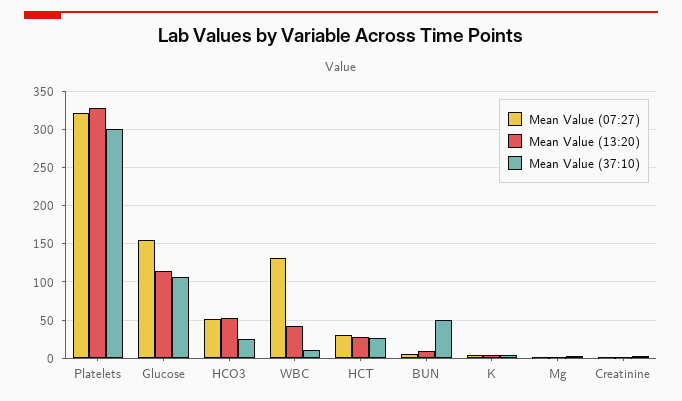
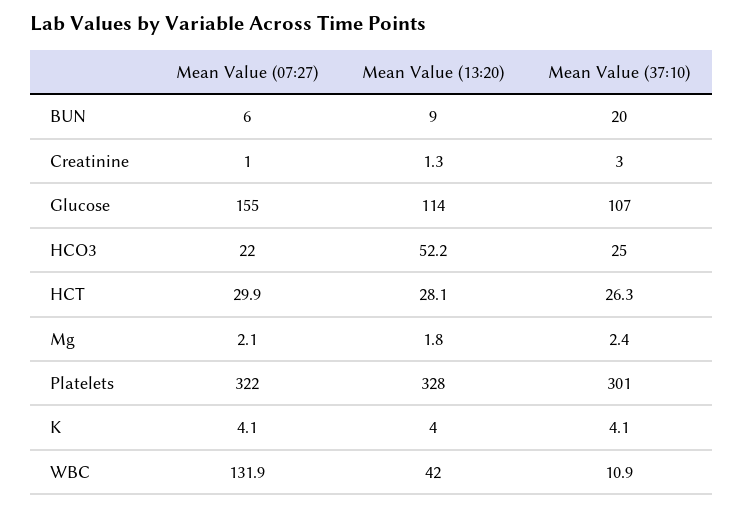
Mean Value (07:27), HCO3: 50 -> 22
Mean Value (37:10), BUN: 50 -> 20

